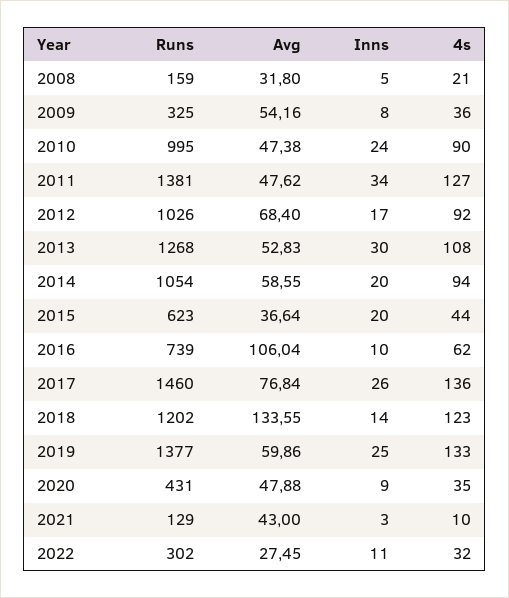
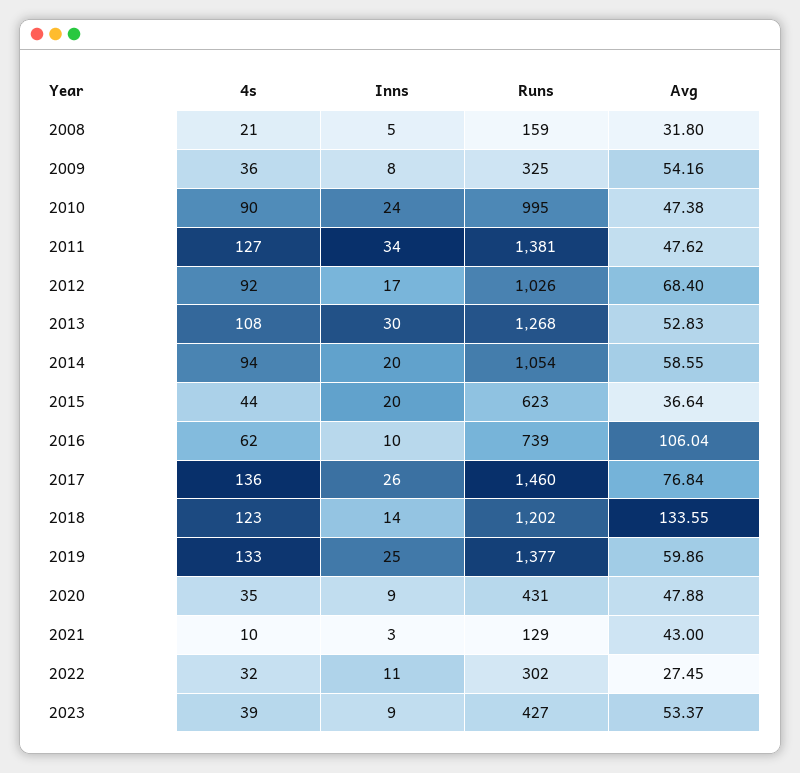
4s, 2023: none -> 39
Inns, 2023: none -> 9
Runs, 2023: none -> 427
Avg, 2023: none -> 53.37

